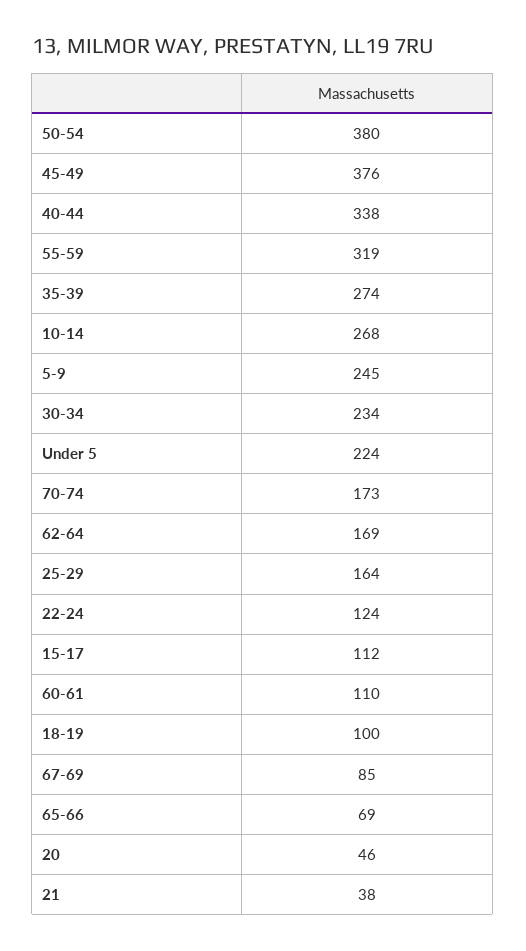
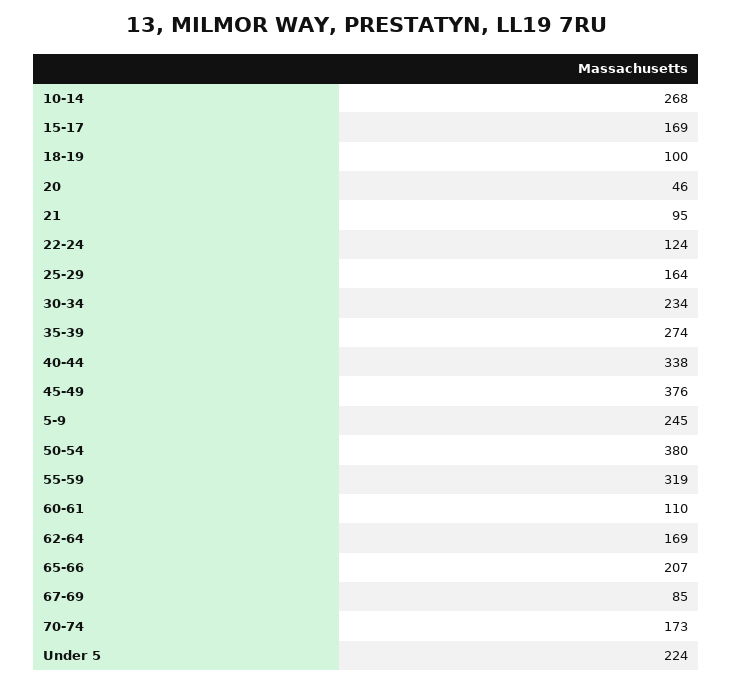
15-17: 112 -> 169
65-66: 69 -> 207
21: 38 -> 95

